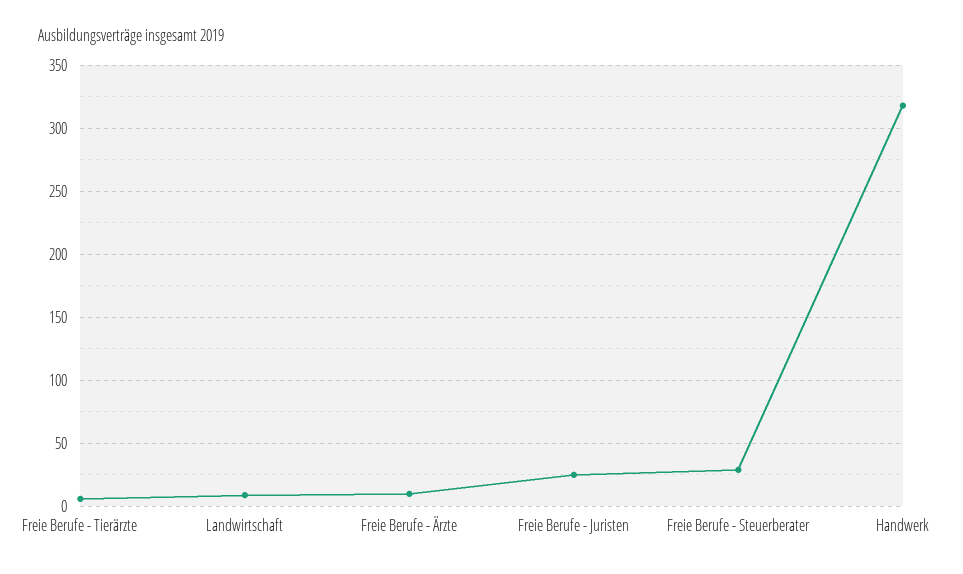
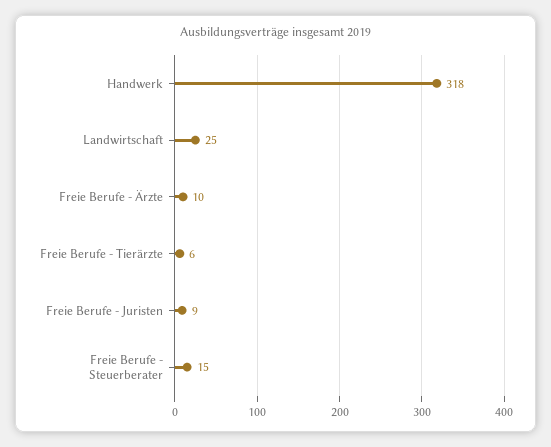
Landwirtschaft: 10 -> 25
Freie Berufe - Juristen: 25 -> 9
Freie Berufe - Steuerberater: 30 -> 15

